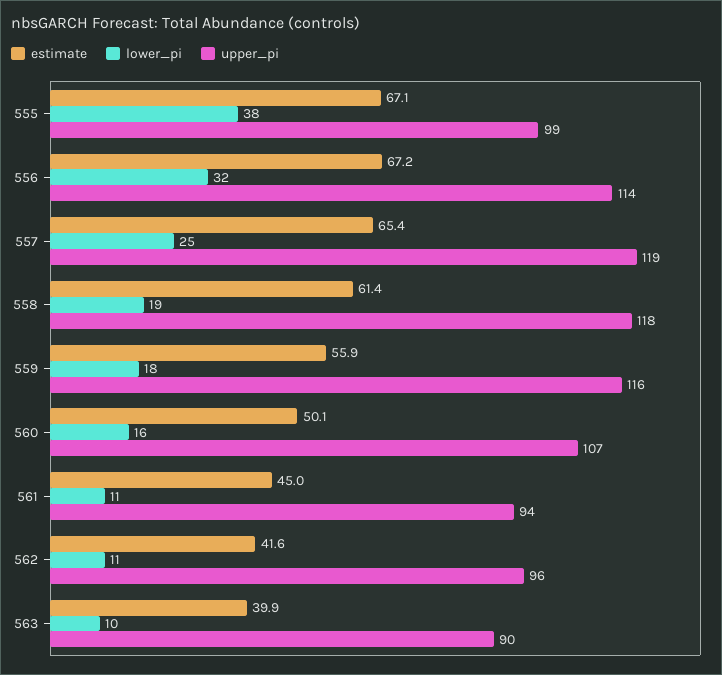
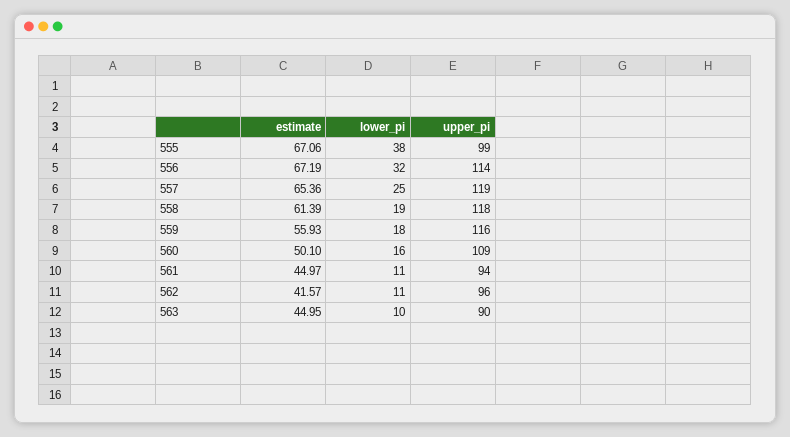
upper_pi, 560: 107 -> 109
estimate, 563: 39.9 -> 44.95

